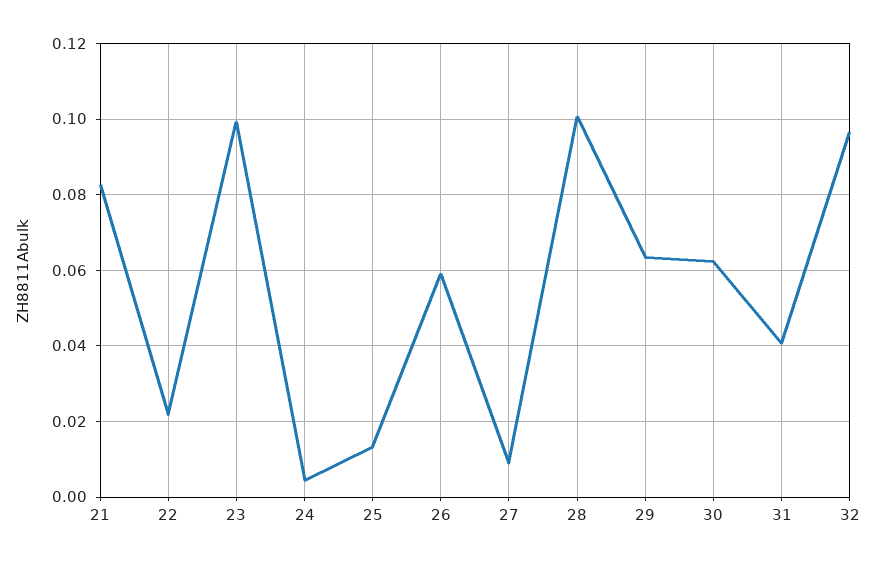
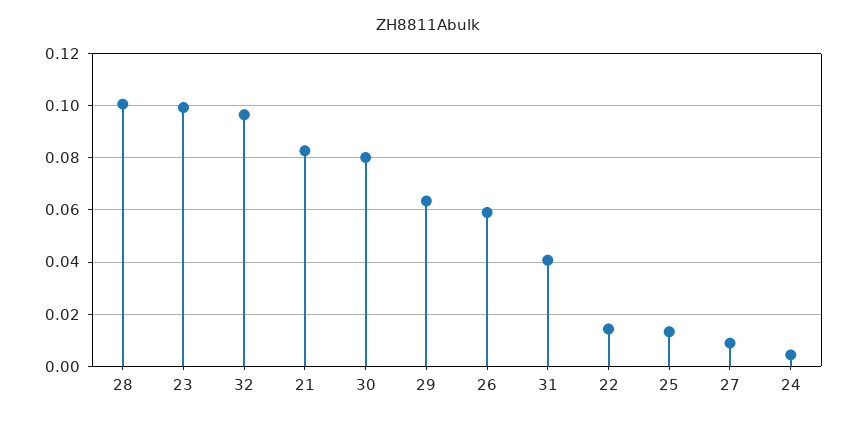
22: 0.022 -> 0.015
30: 0.062 -> 0.08

